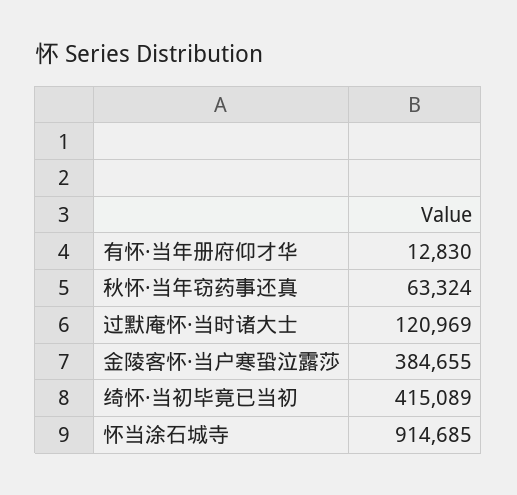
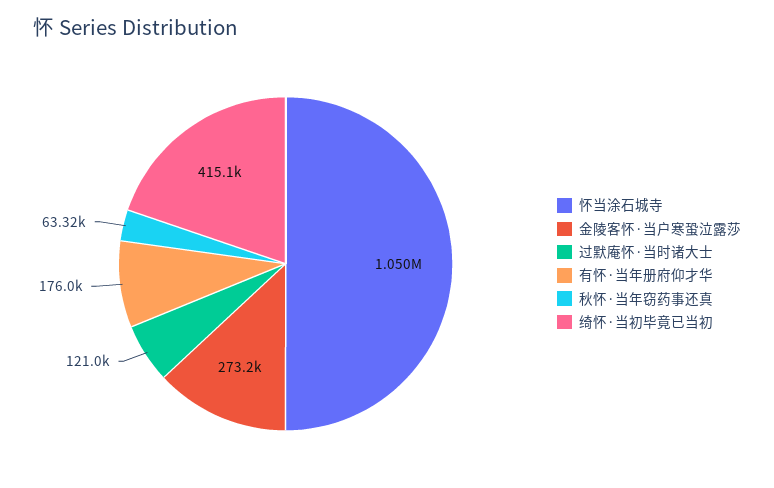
有怀·当年册府仰才华: 12830 -> 176000
金陵客怀·当户寒蛩泣露莎: 384655 -> 273200
怀当涂石城寺: 914685 -> 1050000

